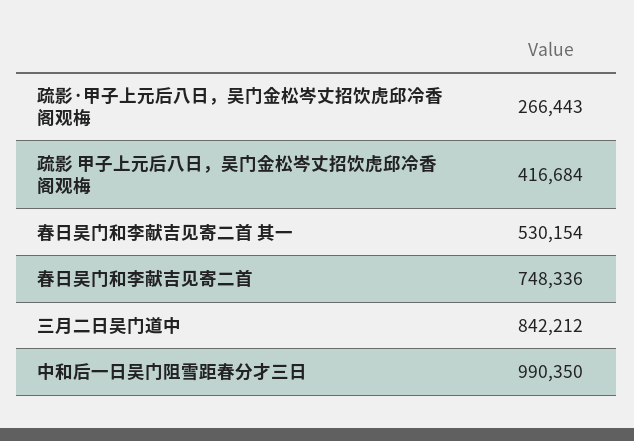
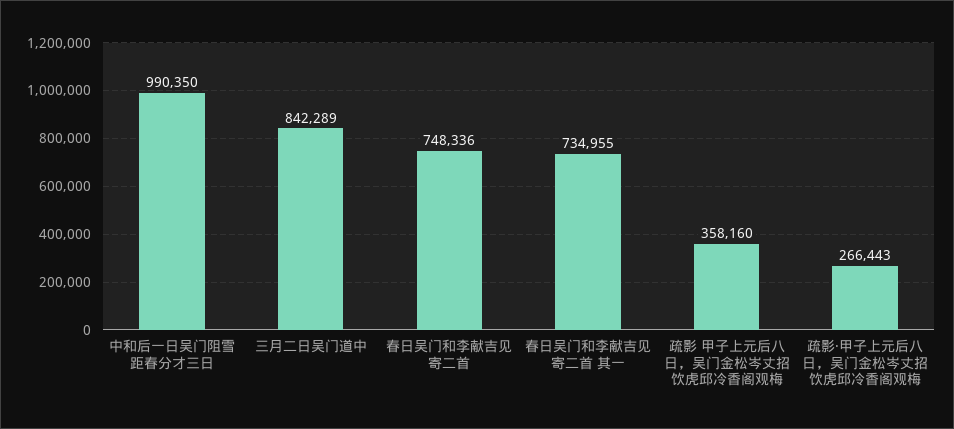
疏影 甲子上元后八日，吴门金松岑丈招饮虎邱冷香阁观梅: 416684 -> 358160
春日吴门和李献吉见寄二首 其一: 530154 -> 734955
三月二日吴门道中: 842212 -> 842289

